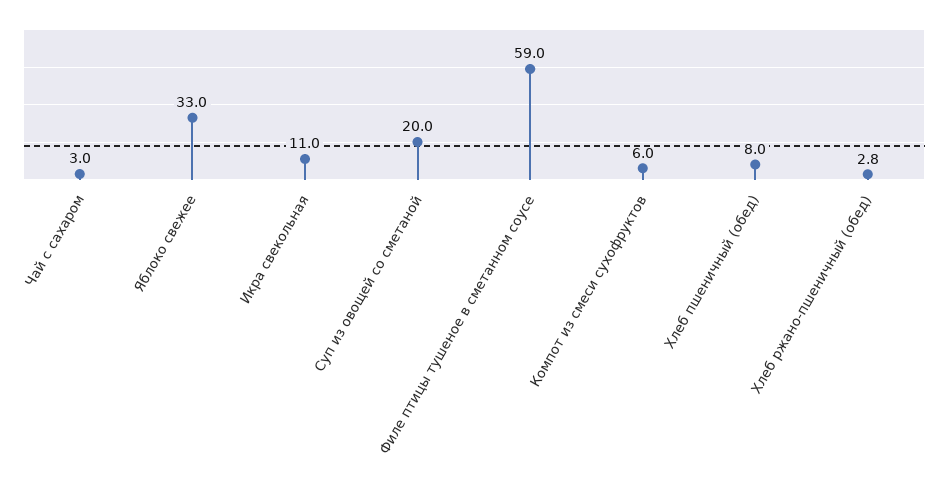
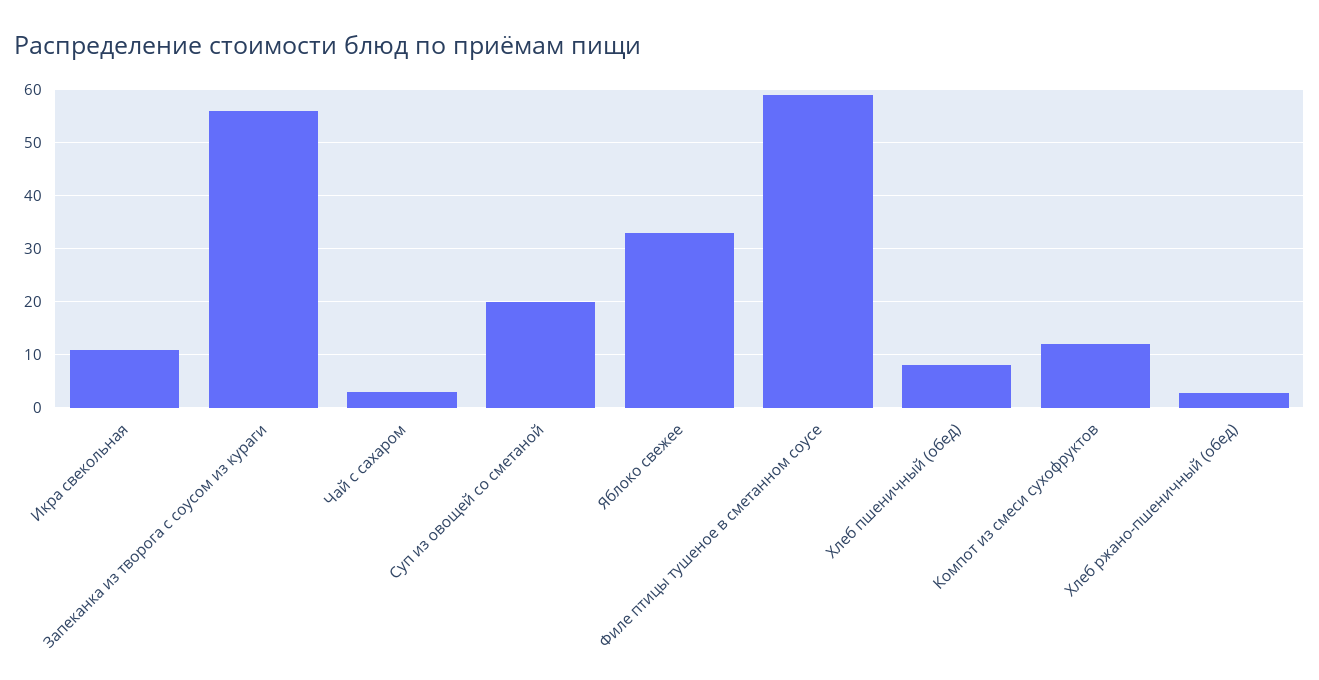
Компот из смеси сухофруктов: 6 -> 12
Запеканка из творога с соусом из кураги: none -> 56

